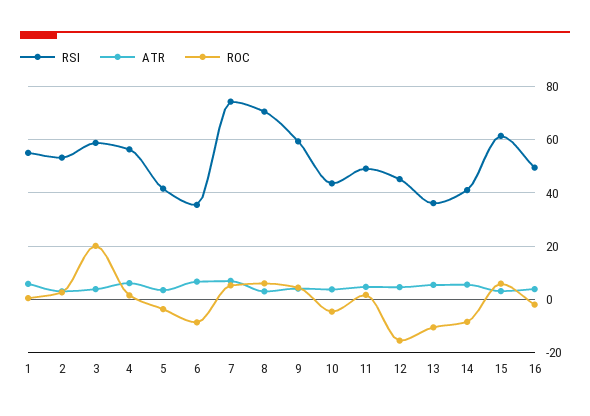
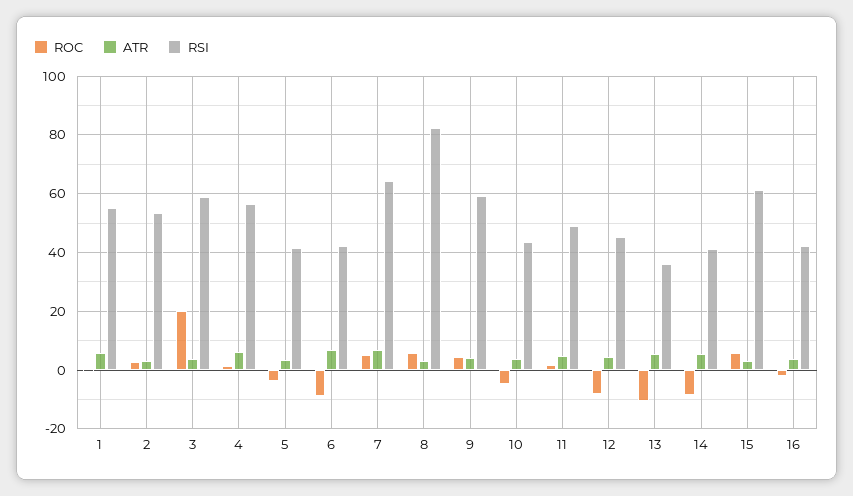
RSI, 6: 35 -> 42.5
RSI, 7: 75 -> 65
RSI, 8: 70 -> 82.5
ROC, 12: -15 -> -7.5
RSI, 16: 50 -> 42.5

